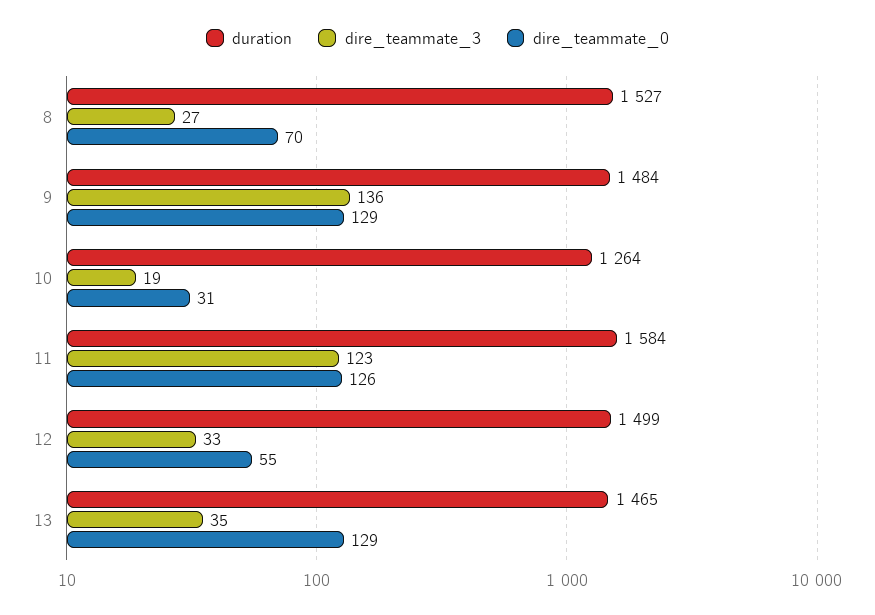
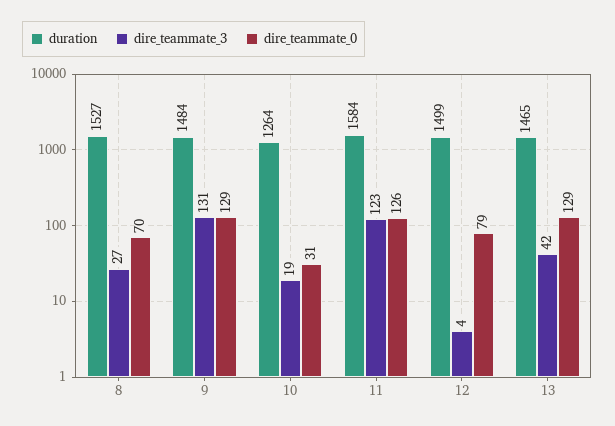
dire_teammate_3, 9: 136 -> 131
dire_teammate_3, 12: 33 -> 4
dire_teammate_0, 12: 55 -> 79
dire_teammate_3, 13: 35 -> 42

